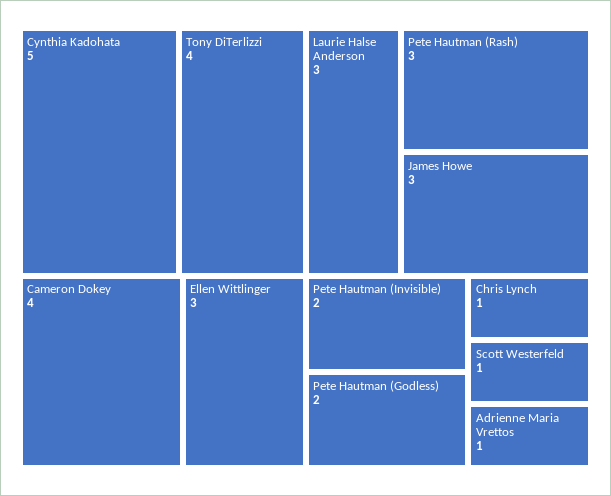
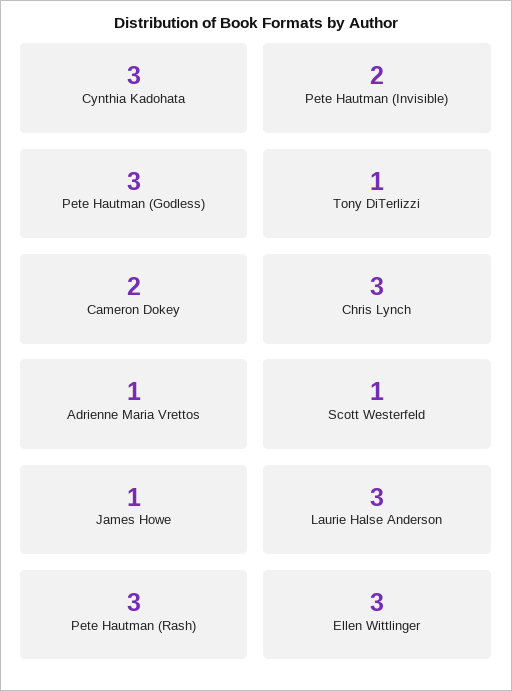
Cynthia Kadohata: 5 -> 3
Tony DiTerlizzi: 4 -> 1
Cameron Dokey: 4 -> 2
James Howe: 3 -> 1
Pete Hautman (Godless): 2 -> 3
Chris Lynch: 1 -> 3

